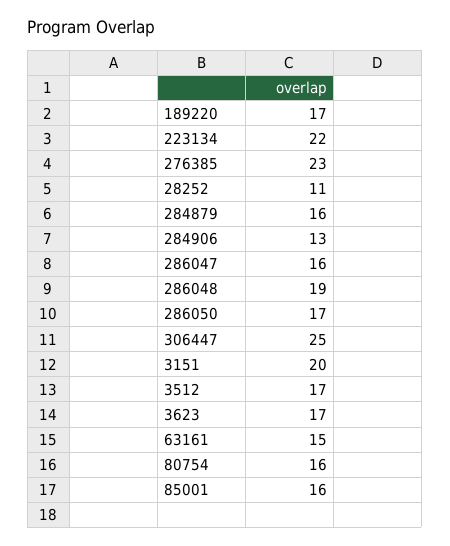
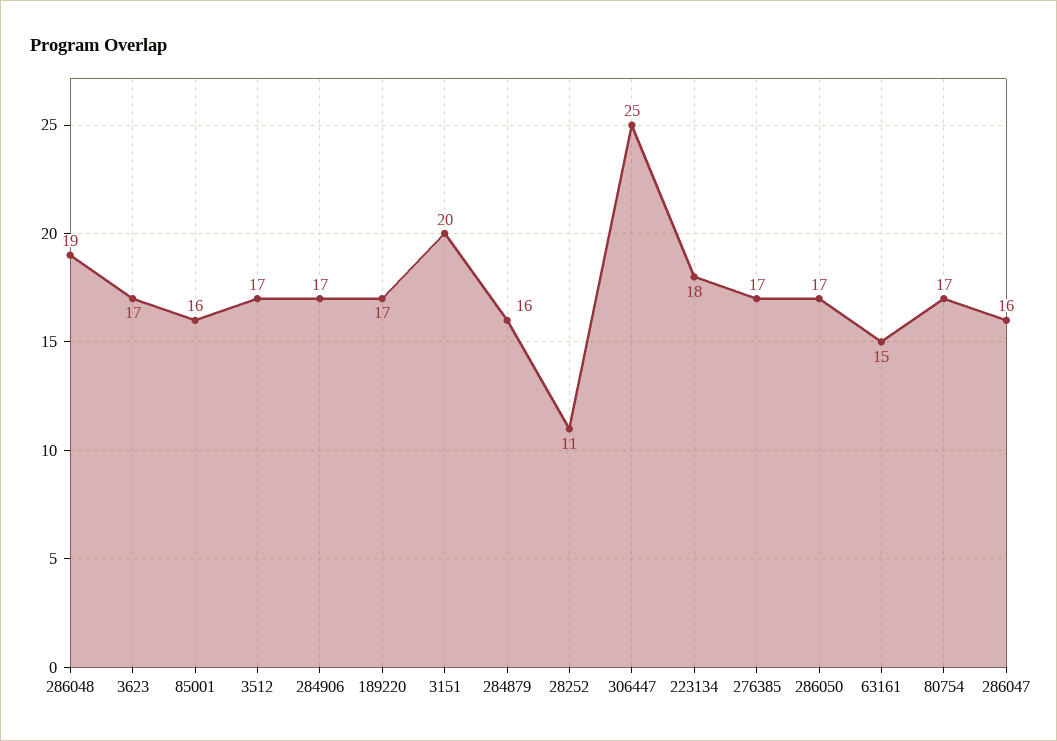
223134: 22 -> 18
276385: 23 -> 17
284906: 13 -> 17
80754: 16 -> 17

